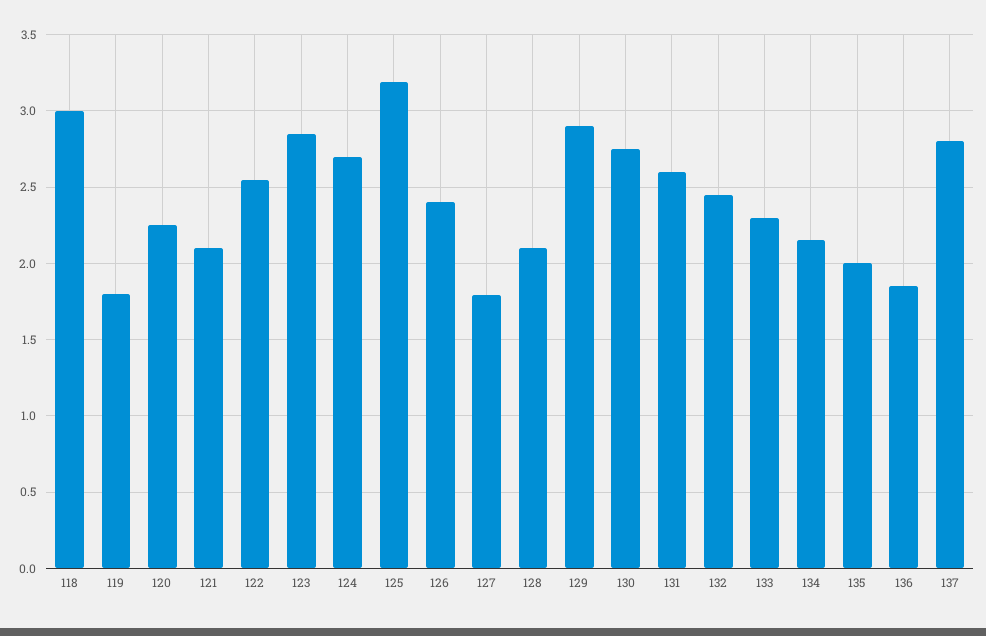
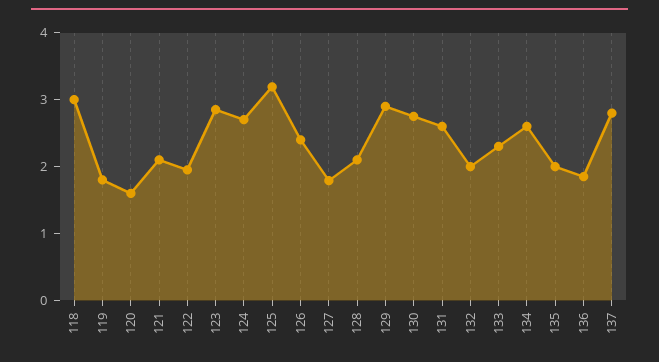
120: 2.25 -> 1.6
122: 2.55 -> 2
132: 2.45 -> 2
134: 2.15 -> 2.6

